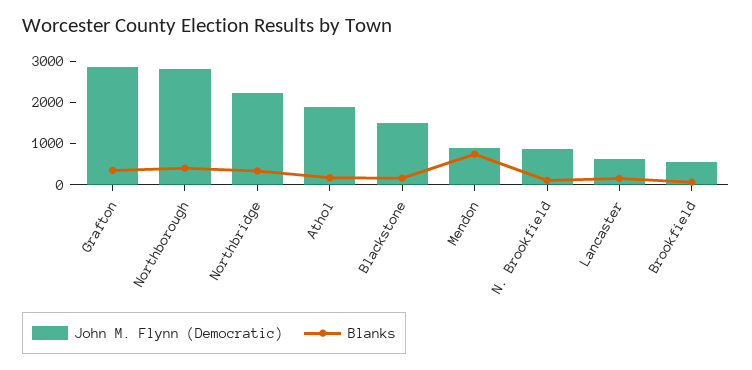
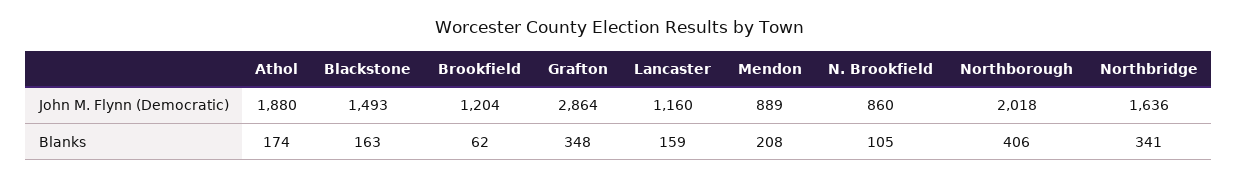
John M. Flynn (Democratic), Northborough: 2800 -> 2018
John M. Flynn (Democratic), Northbridge: 2200 -> 1636
Blanks, Mendon: 800 -> 208
John M. Flynn (Democratic), Lancaster: 600 -> 1160
John M. Flynn (Democratic), Brookfield: 600 -> 1204

